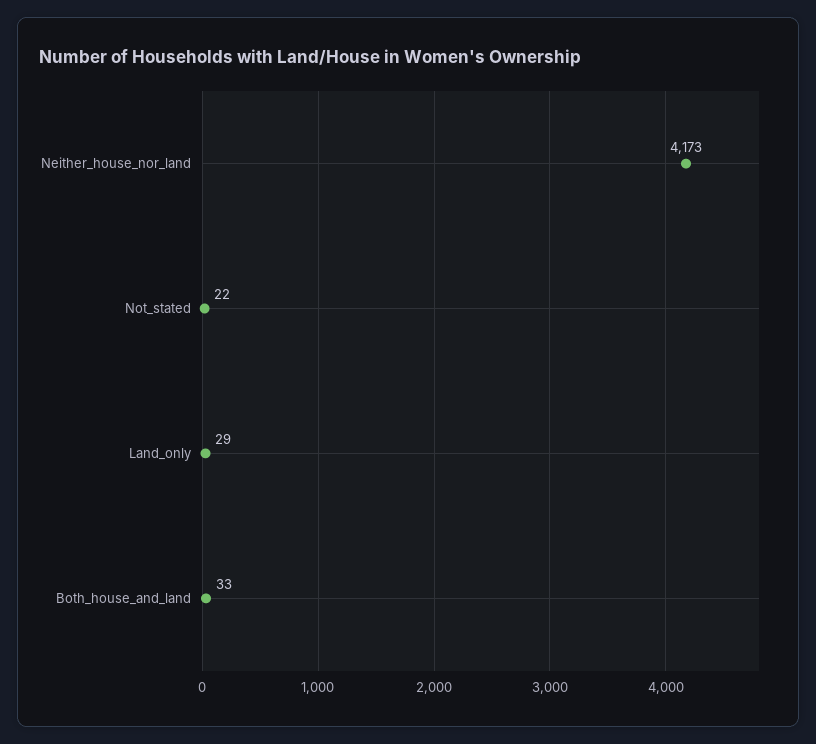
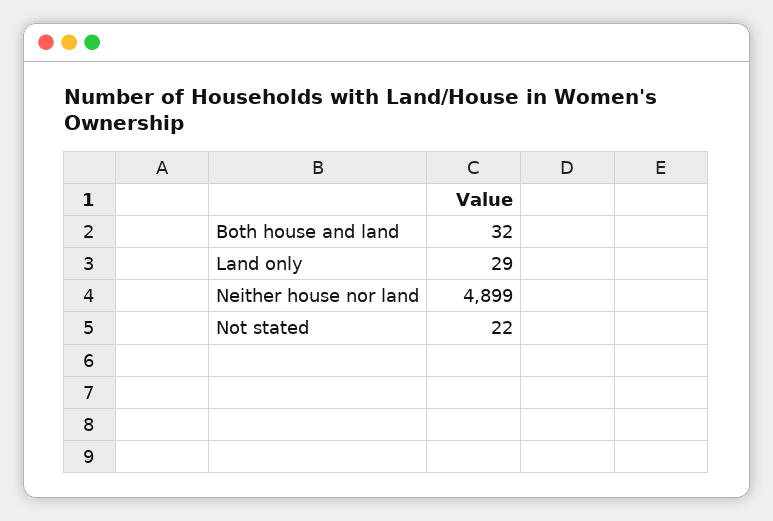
Neither_house_nor_land: 4173 -> 4899
Both_house_and_land: 33 -> 32

